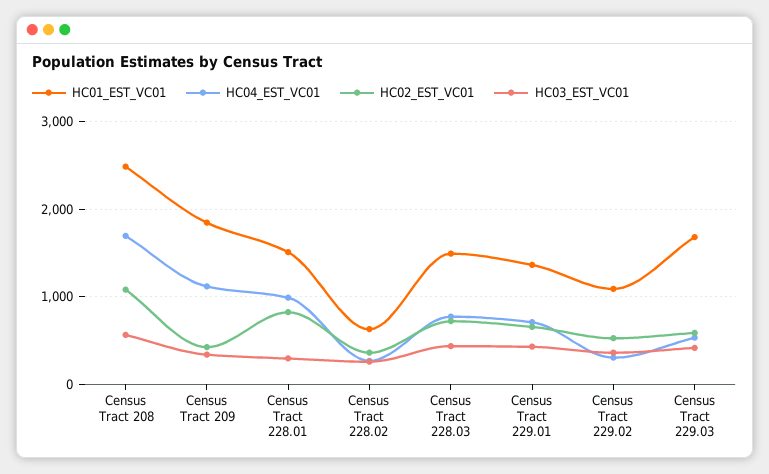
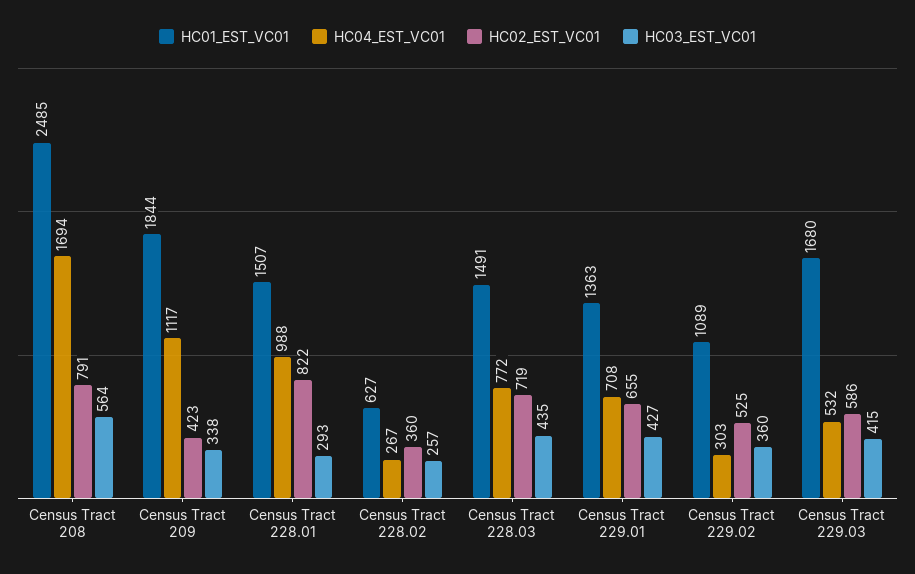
HC02_EST_VC01, Census Tract 208: 1100 -> 791

